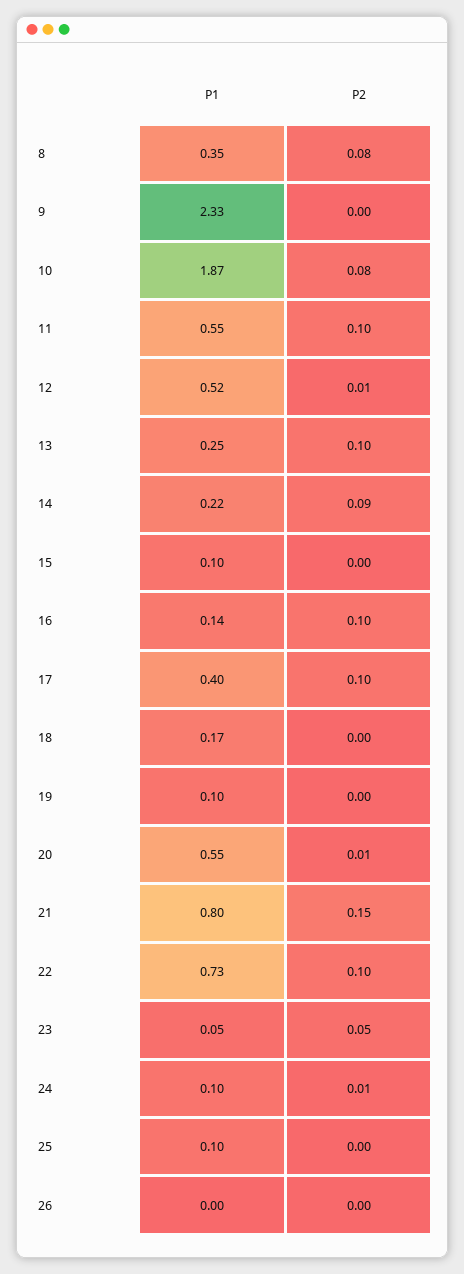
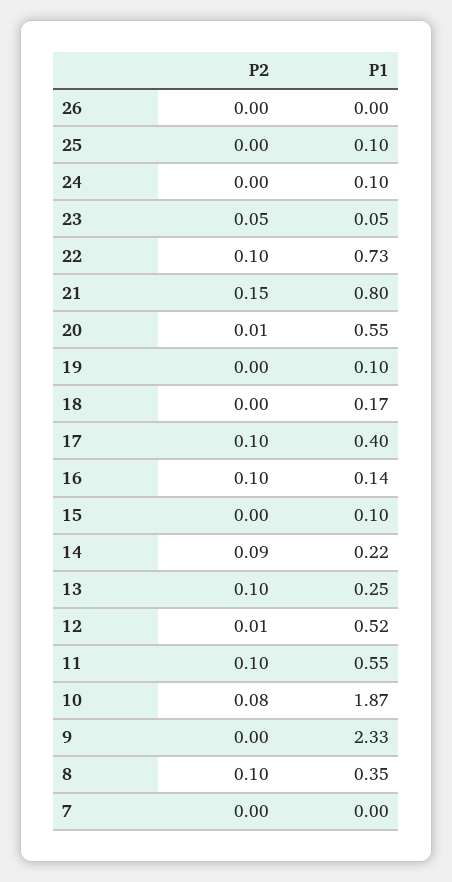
P2, 8: 0.08 -> 0.1
P2, 24: 0.01 -> 0
P2, 7: none -> 0
P1, 7: none -> 0

